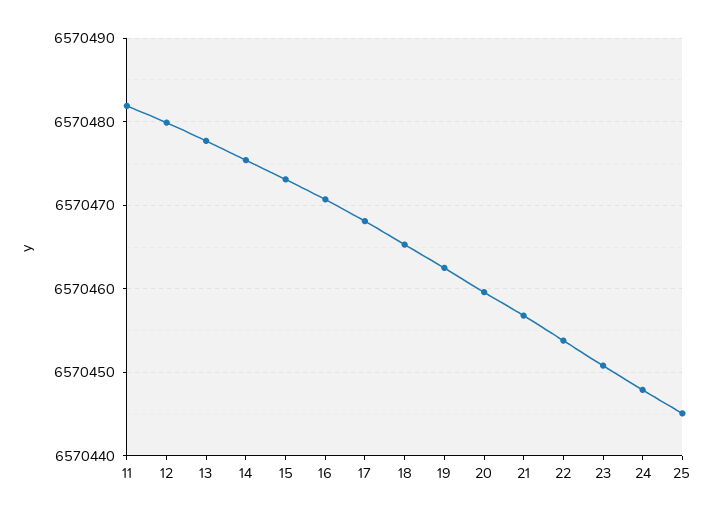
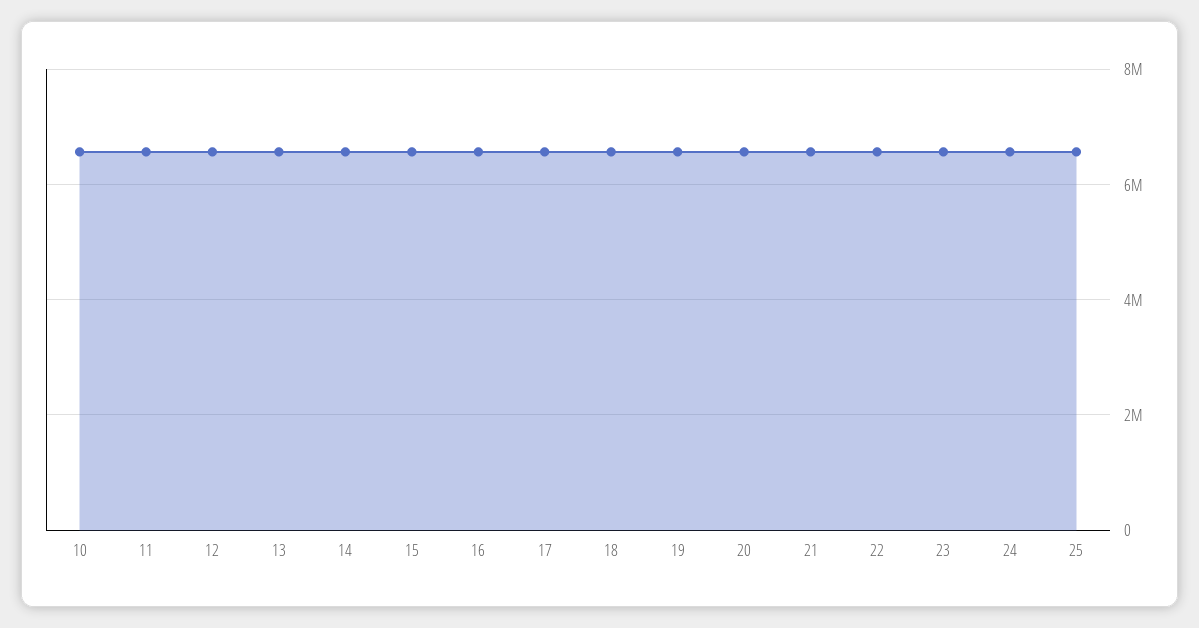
10: none -> 6600000

